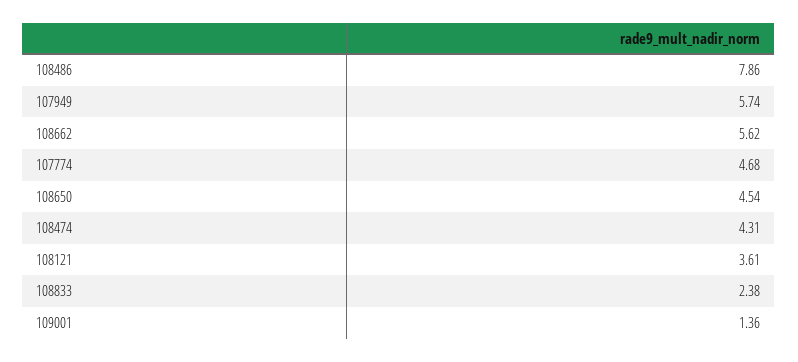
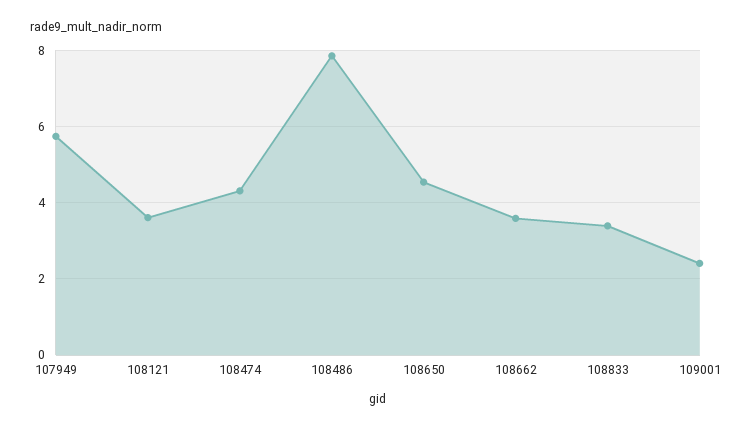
108662: 5.62 -> 3.6
107774: 4.68 -> none
108833: 2.38 -> 3.4
109001: 1.36 -> 2.4

